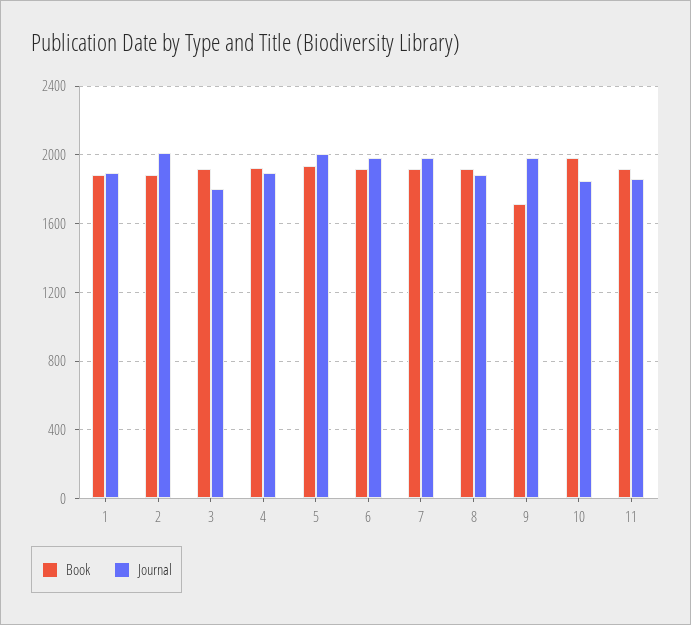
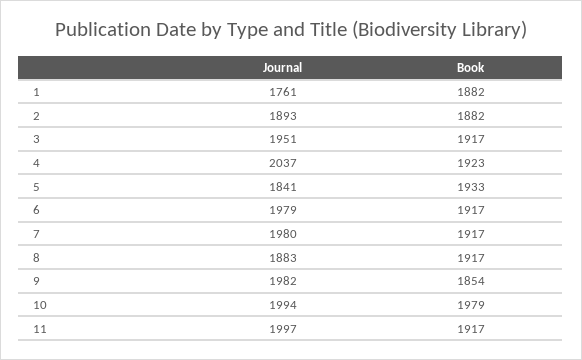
Journal, 1: 1900 -> 1761
Journal, 2: 2000 -> 1893
Journal, 3: 1800 -> 1951
Journal, 4: 1900 -> 2037
Journal, 5: 2000 -> 1841
Book, 9: 1700 -> 1854
Journal, 10: 1850 -> 1994
Journal, 11: 1850 -> 1997

